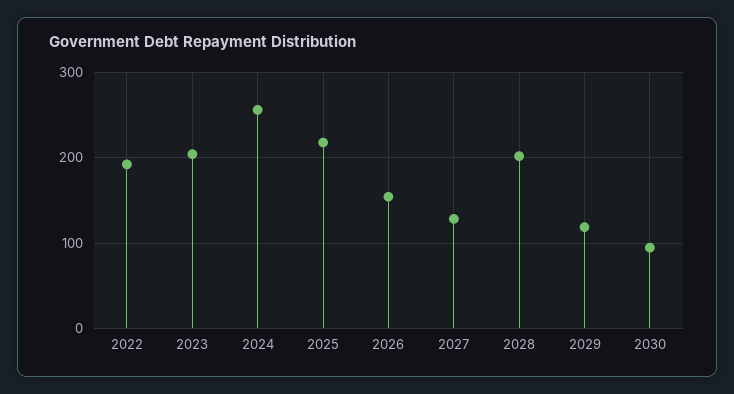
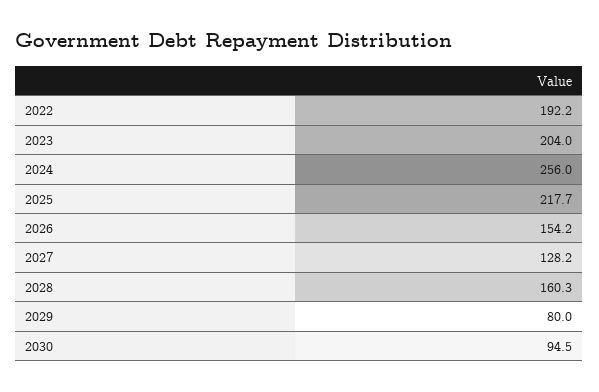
2028: 200 -> 160.3
2029: 120 -> 80

